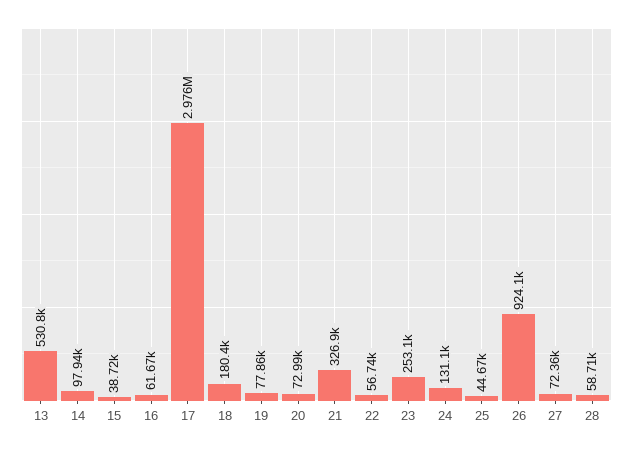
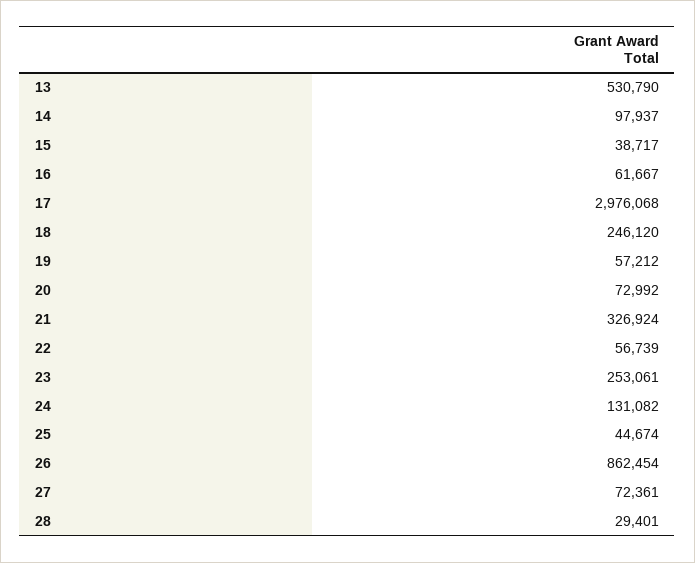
18: 180400 -> 246120
19: 77860 -> 57212
26: 924100 -> 862454
28: 58710 -> 29401

